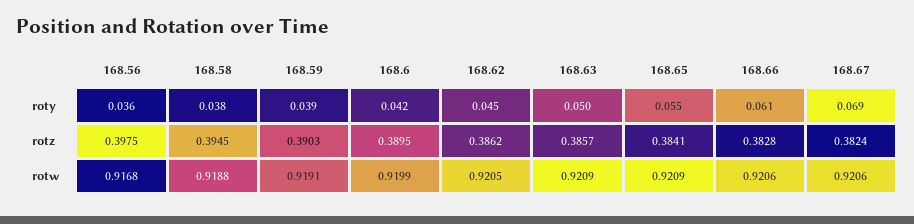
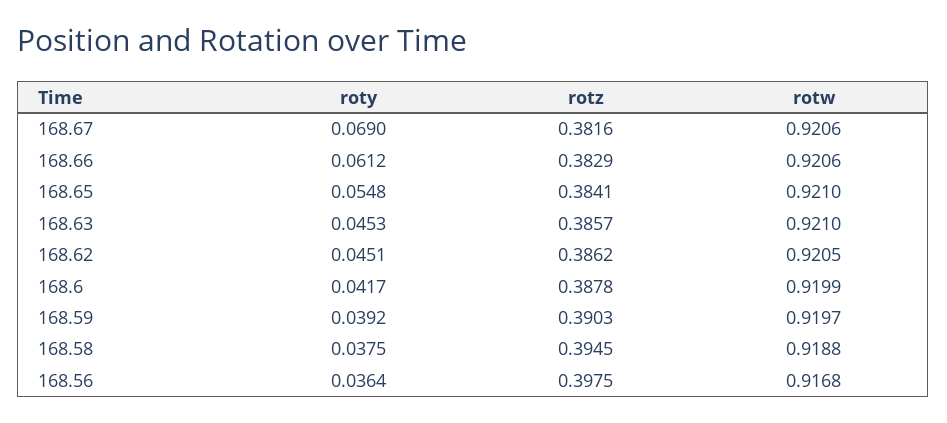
168.63, roty: 0.05 -> 0.0453
168.6, rotz: 0.3895 -> 0.3878
168.66, rotz: 0.3828 -> 0.3829
168.67, rotz: 0.3824 -> 0.3816
168.59, rotw: 0.9191 -> 0.9197
168.63, rotw: 0.9209 -> 0.921
168.65, rotw: 0.9209 -> 0.921

